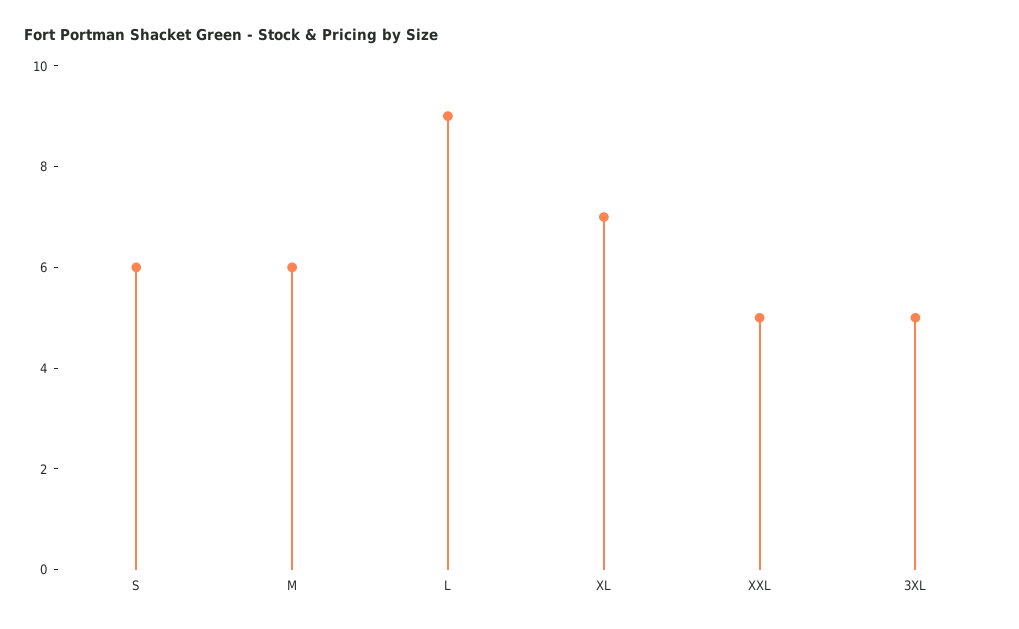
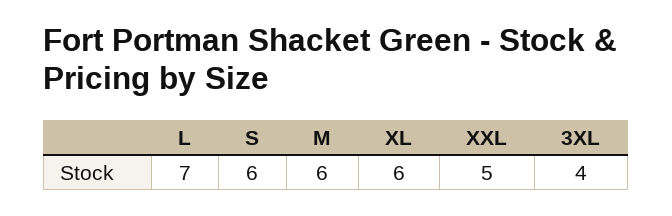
L: 9 -> 7
XL: 7 -> 6
3XL: 5 -> 4

